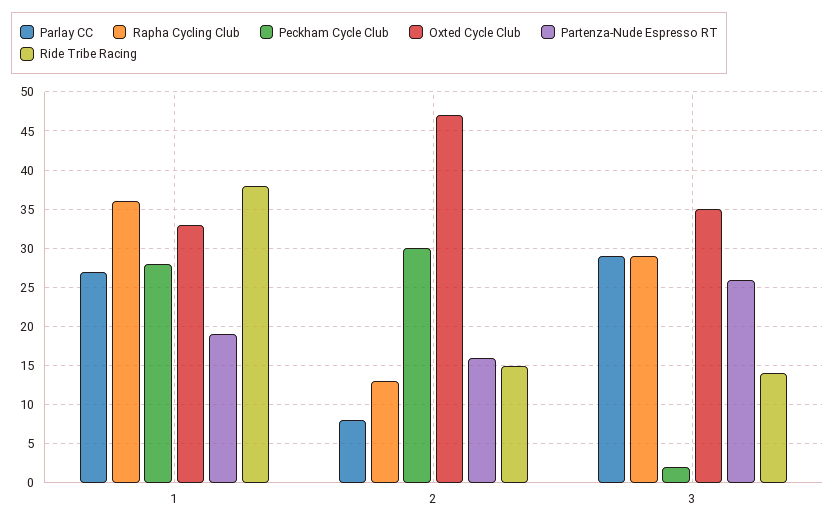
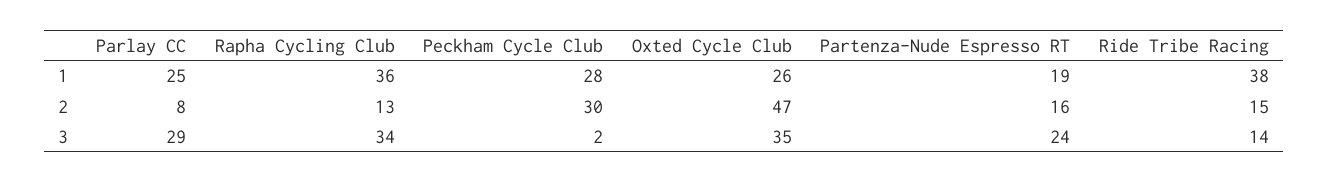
Parlay CC, 1: 27 -> 25
Oxted Cycle Club, 1: 33 -> 26
Rapha Cycling Club, 3: 29 -> 34
Partenza-Nude Espresso RT, 3: 26 -> 24

